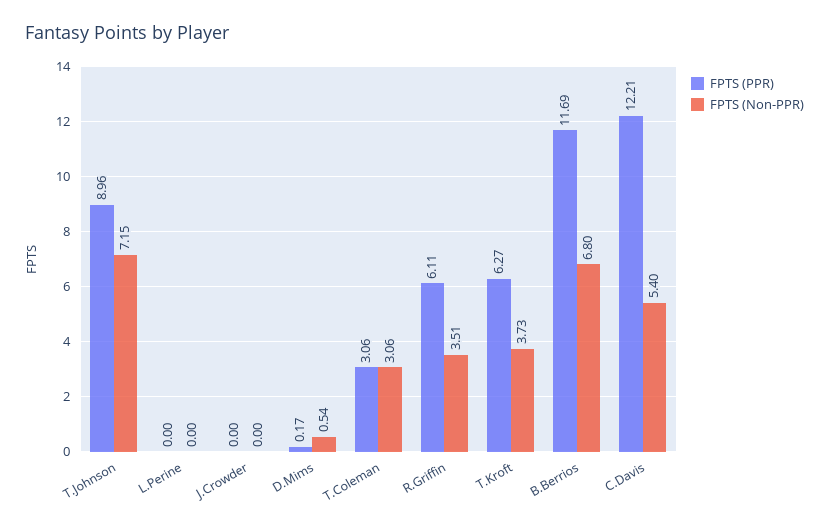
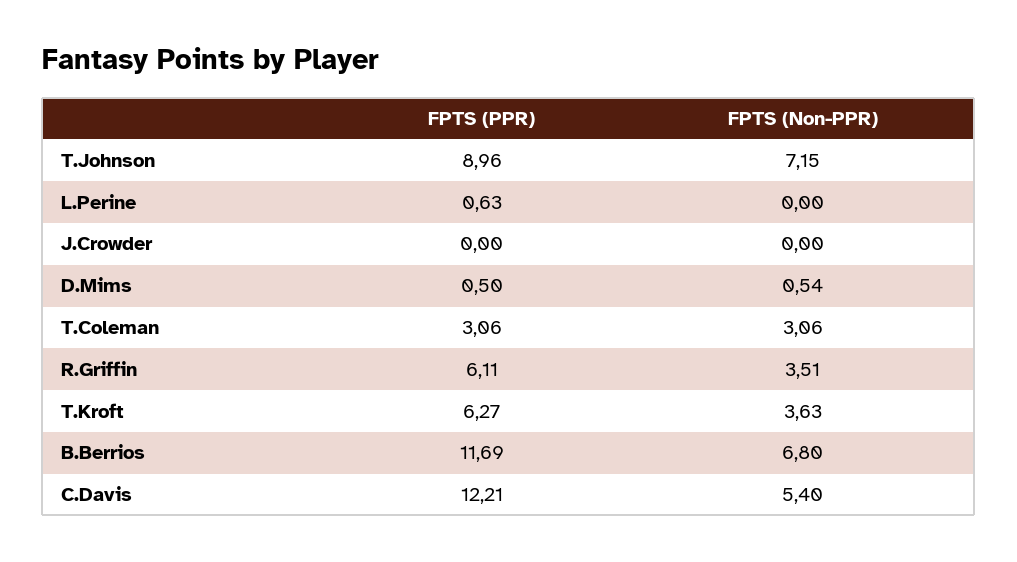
FPTS (PPR), L.Perine: 0 -> 0.63
FPTS (PPR), D.Mims: 0.17 -> 0.5
FPTS (Non-PPR), T.Kroft: 3.73 -> 3.63

